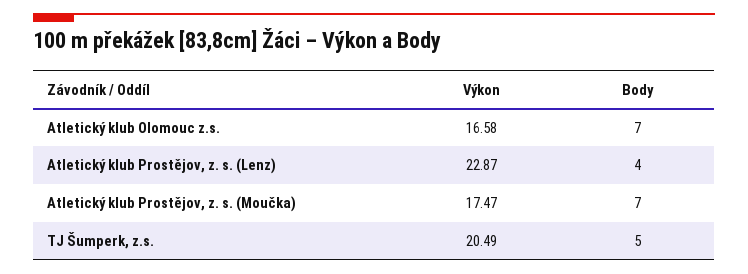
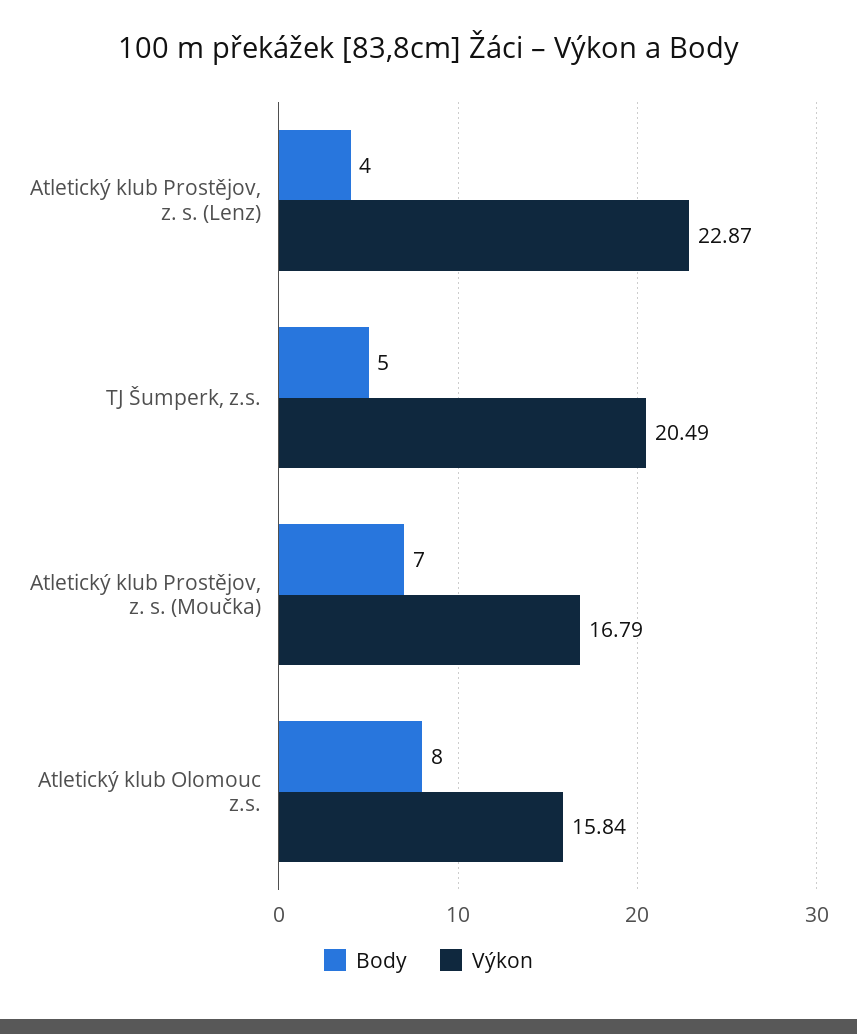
Výkon, Atletický klub Olomouc z.s.: 16.58 -> 15.84
Body, Atletický klub Olomouc z.s.: 7 -> 8
Výkon, Atletický klub Prostějov, z. s. (Moučka): 17.47 -> 16.79

